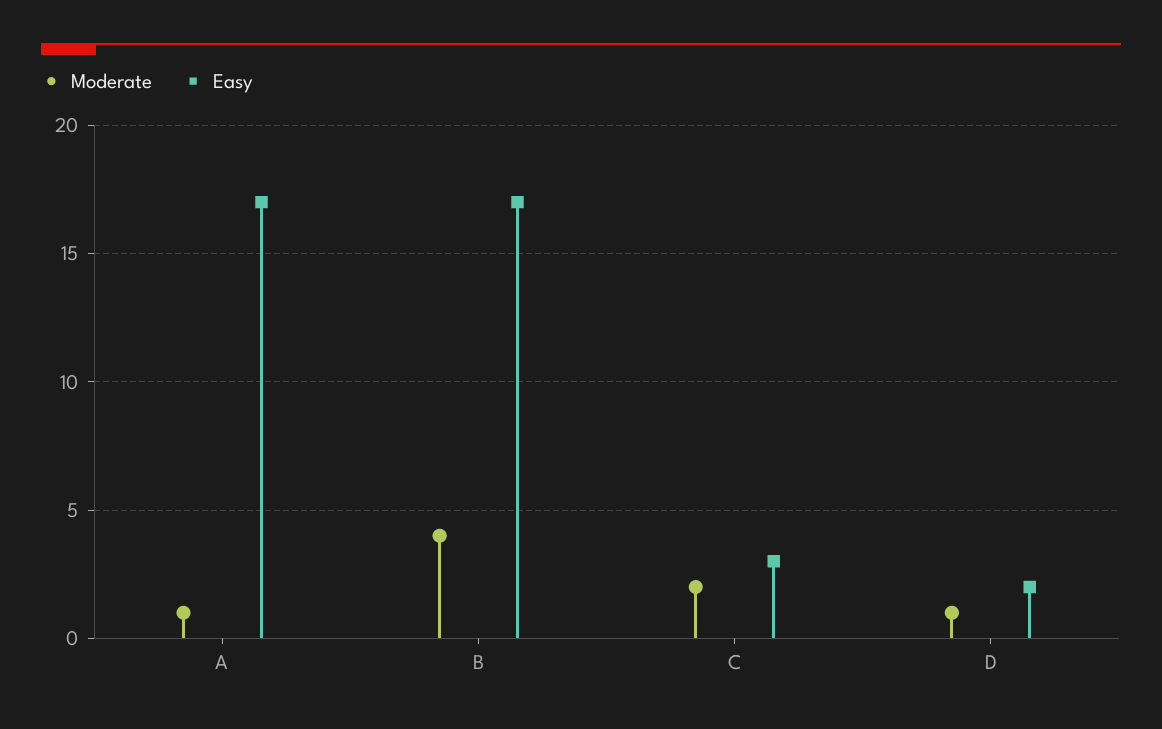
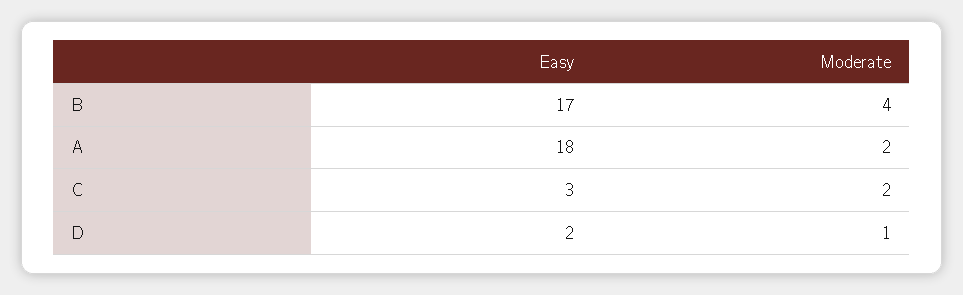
Moderate, A: 1 -> 2
Easy, A: 17 -> 18

